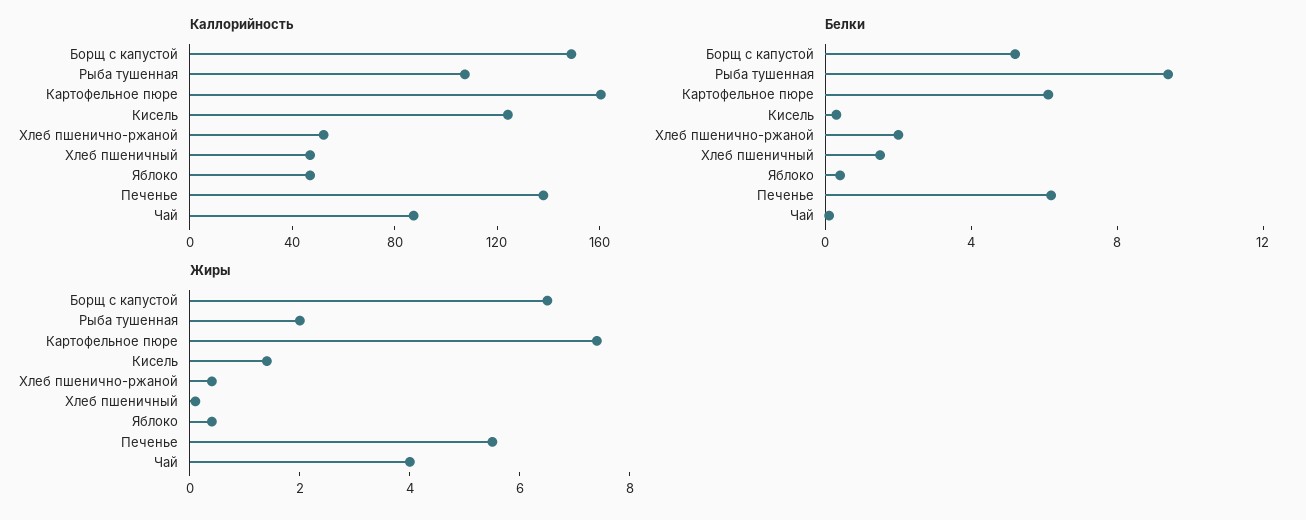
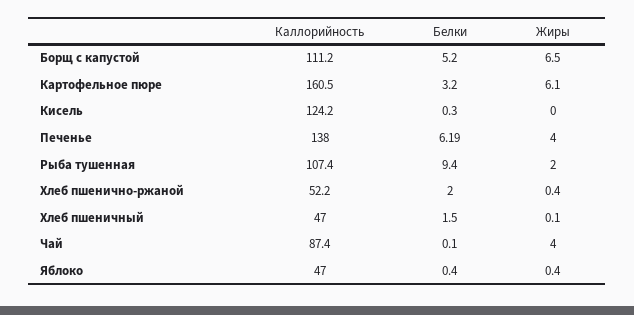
Каллорийность, Борщ с капустой: 150 -> 111.2
Белки, Картофельное пюре: 6 -> 3.2
Жиры, Картофельное пюре: 7.5 -> 6.1
Жиры, Кисель: 1.5 -> 0
Жиры, Печенье: 5.5 -> 4

